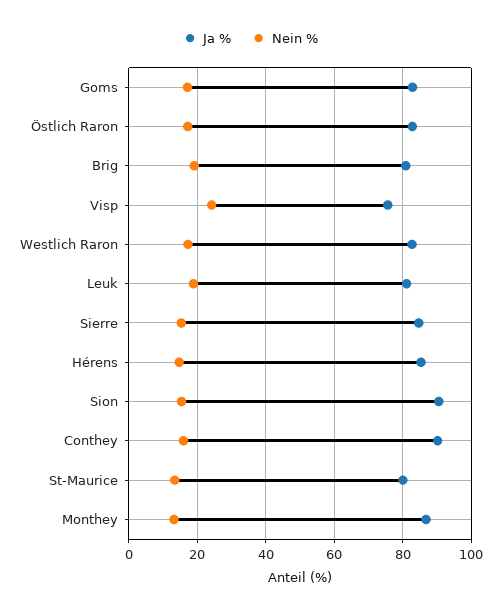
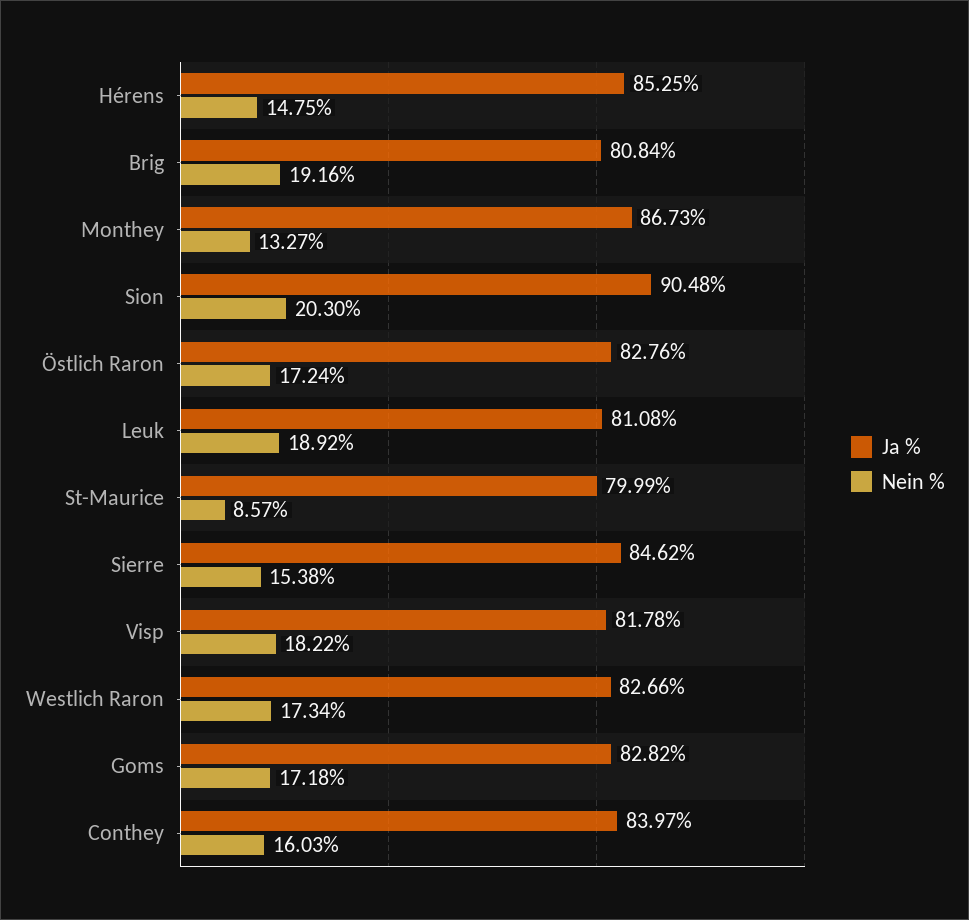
Ja %, Visp: 76 -> 81.78
Nein %, Visp: 24 -> 18.22
Nein %, Sion: 16 -> 20.3
Ja %, Conthey: 90 -> 83.97
Nein %, St-Maurice: 14 -> 8.57

